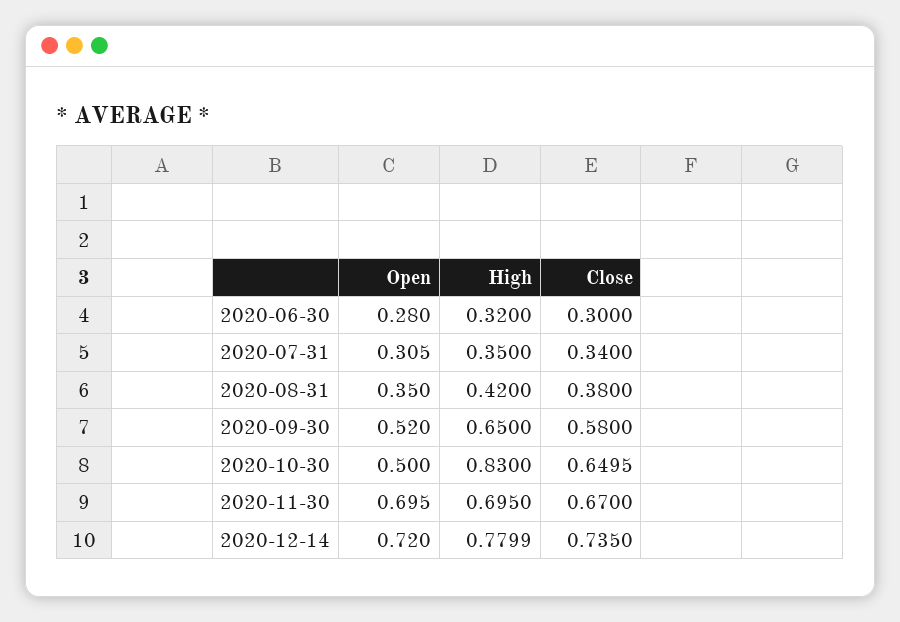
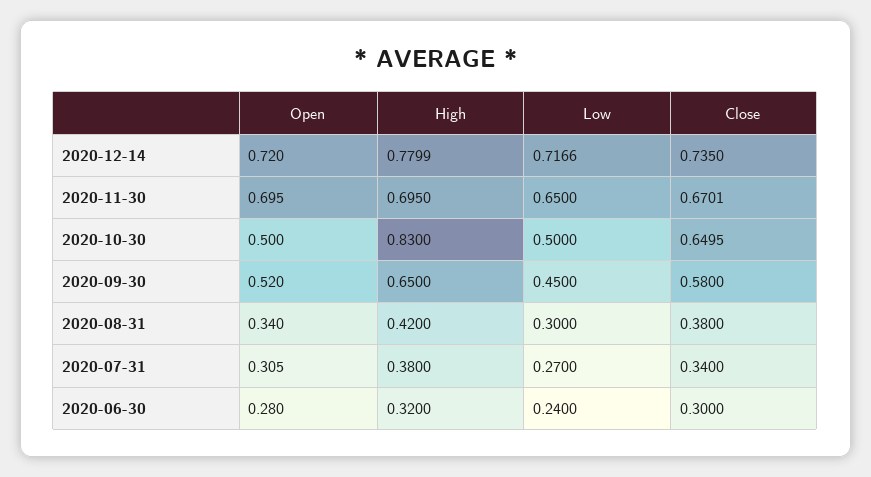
High, 2020-07-31: 0.35 -> 0.38
Open, 2020-08-31: 0.35 -> 0.34
Close, 2020-11-30: 0.67 -> 0.6701
Low, 2020-12-14: none -> 0.7166
Low, 2020-11-30: none -> 0.65
Low, 2020-10-30: none -> 0.5
Low, 2020-09-30: none -> 0.45
Low, 2020-08-31: none -> 0.3
Low, 2020-07-31: none -> 0.27
Low, 2020-06-30: none -> 0.24

